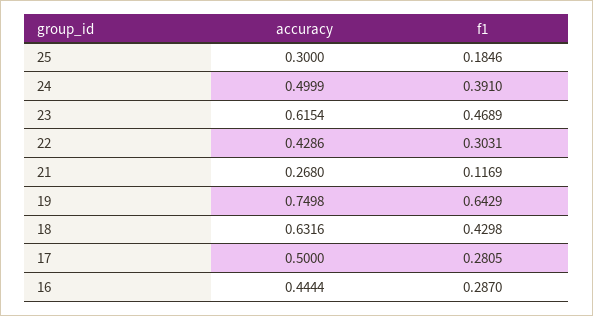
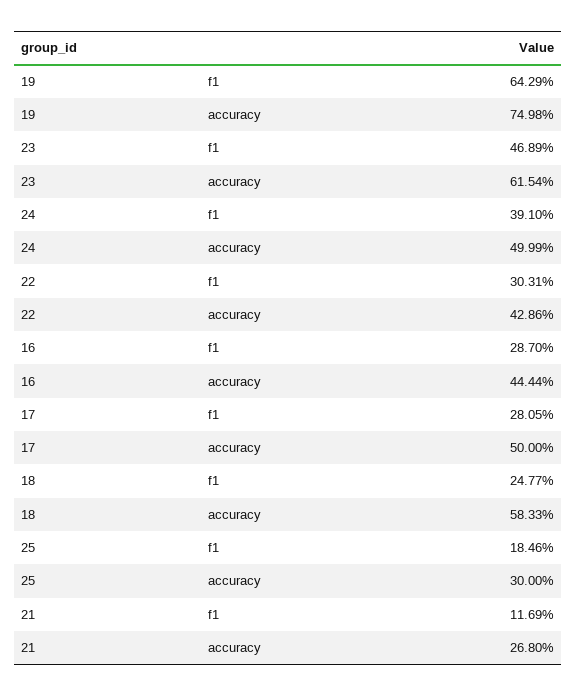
accuracy, 18: 0.6316 -> 0.5833
f1, 18: 0.4298 -> 0.2477

